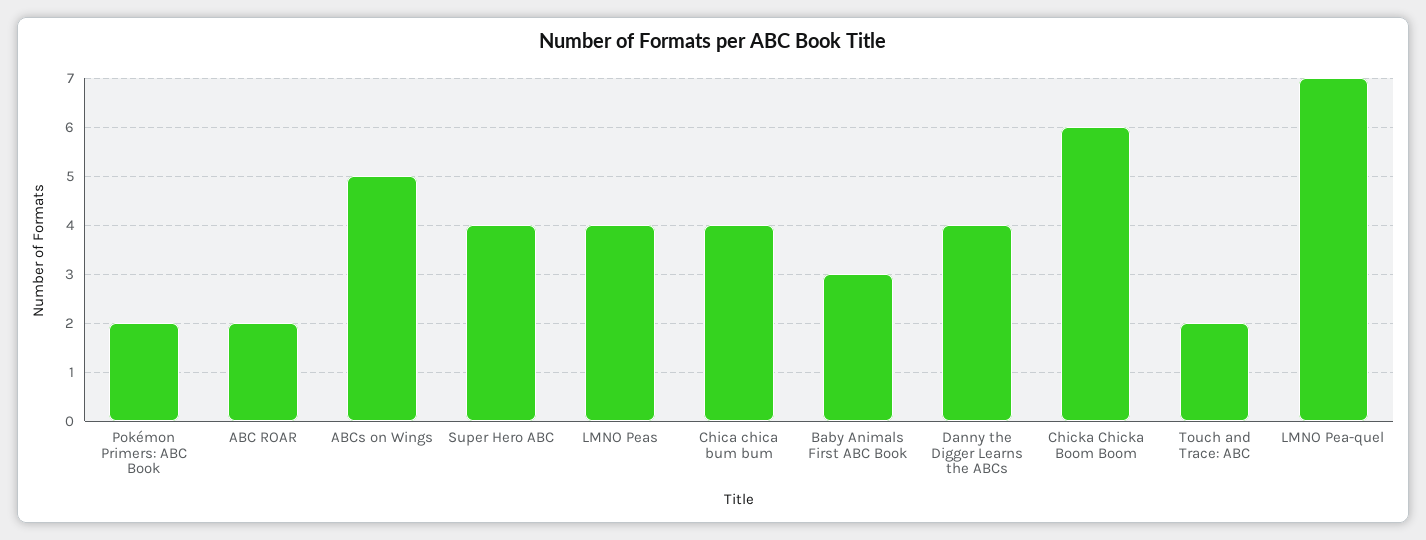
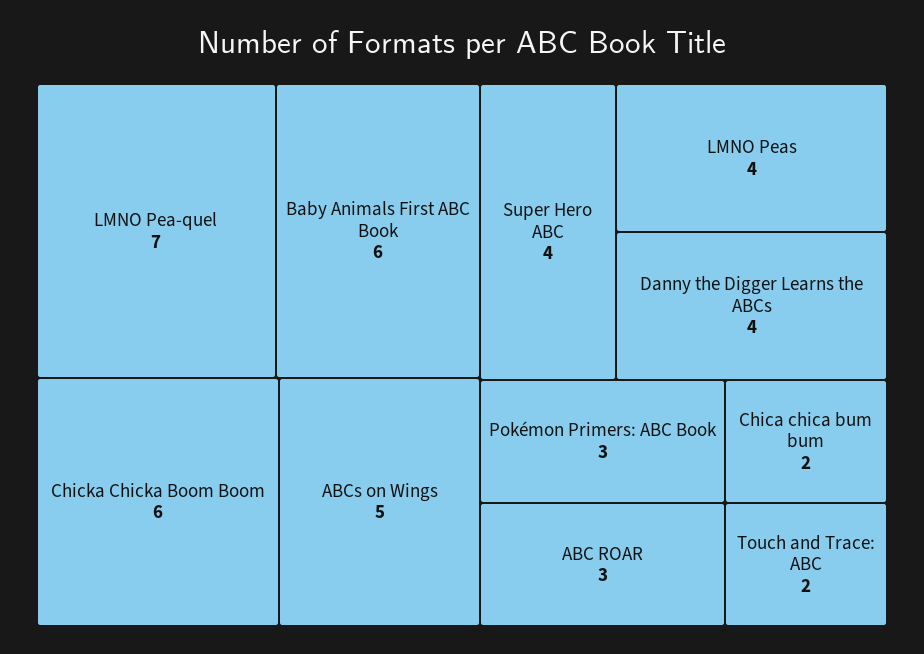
Pokémon Primers: ABC Book: 2 -> 3
ABC ROAR: 2 -> 3
Chica chica bum bum: 4 -> 2
Baby Animals First ABC Book: 3 -> 6

